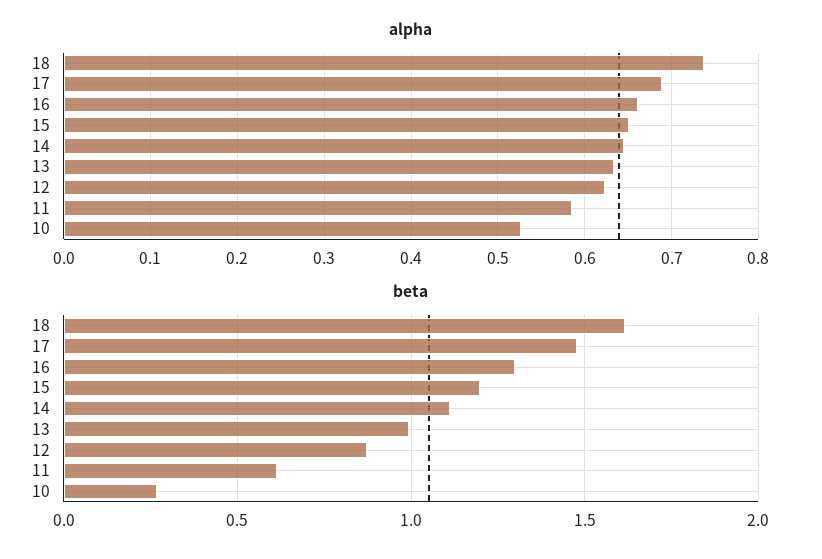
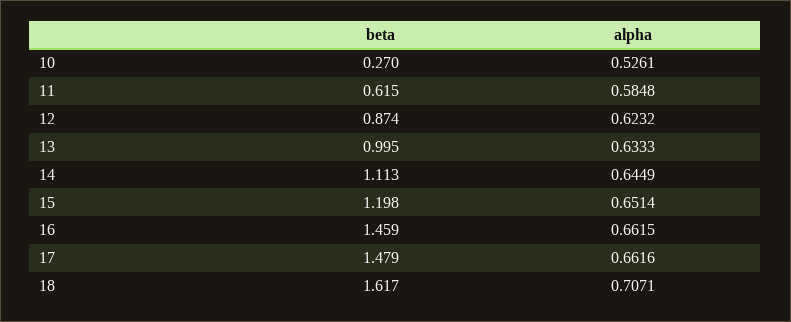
alpha, 18: 0.74 -> 0.7071
alpha, 17: 0.69 -> 0.6616
beta, 16: 1.3 -> 1.459

